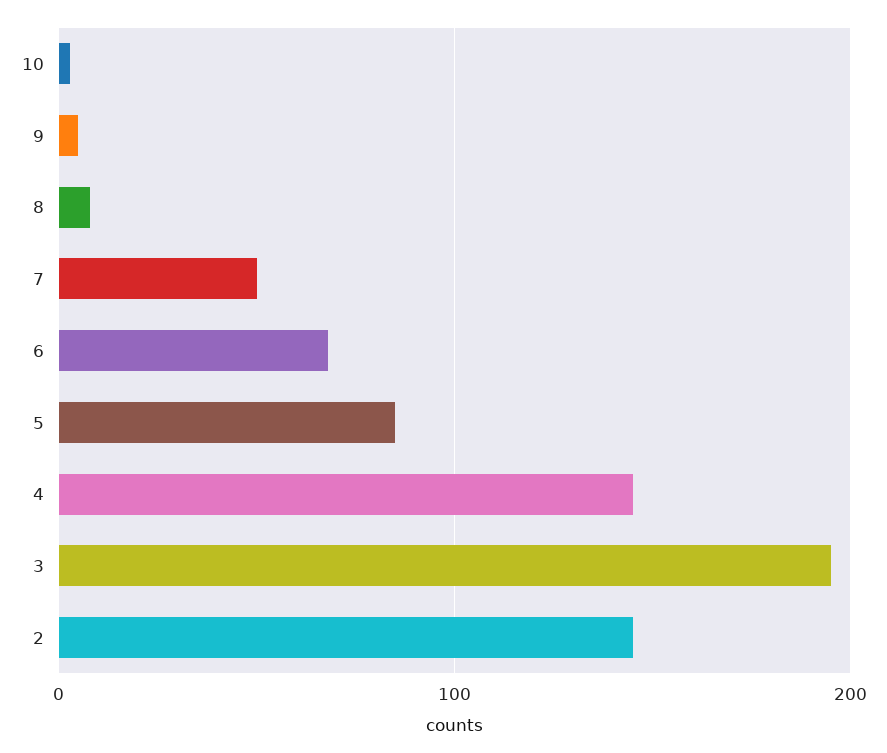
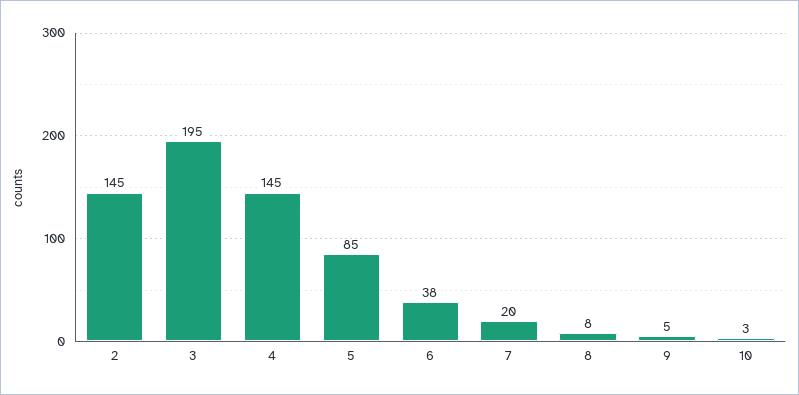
7: 50 -> 20
6: 70 -> 38

